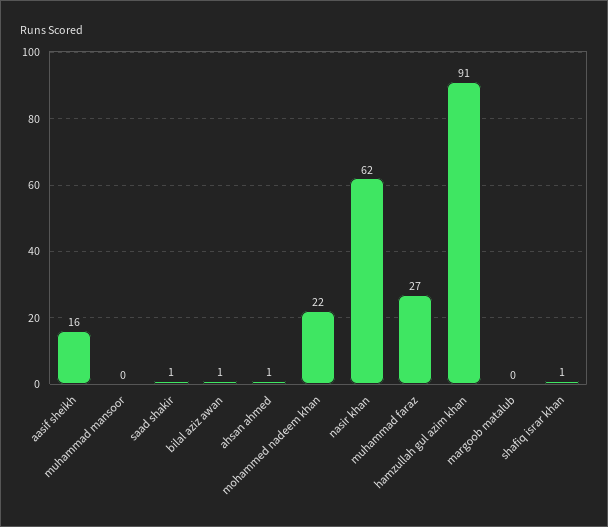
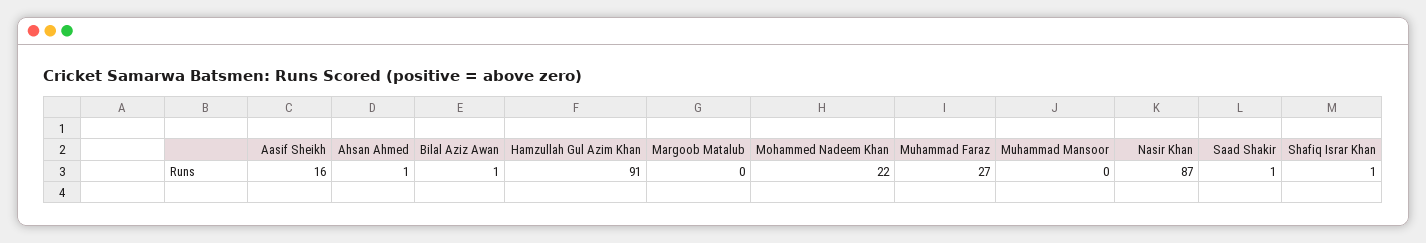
nasir khan: 62 -> 87

